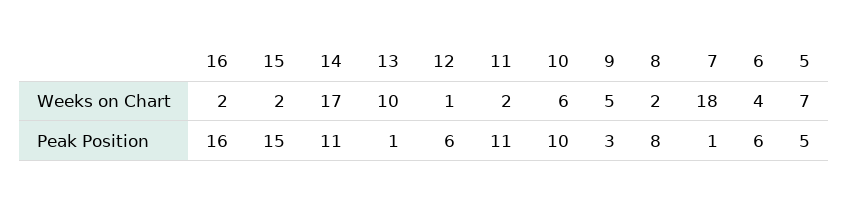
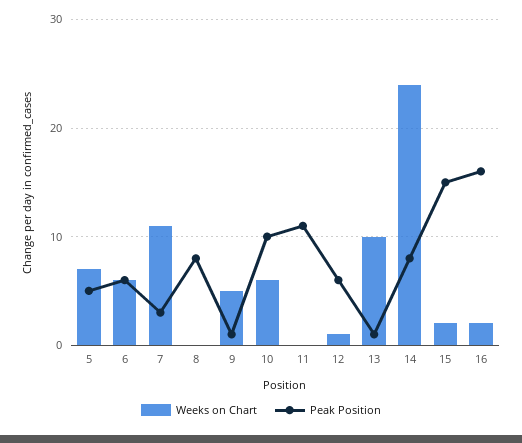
Weeks on Chart, 14: 17 -> 24
Weeks on Chart, 11: 2 -> 0
Weeks on Chart, 8: 2 -> 0
Weeks on Chart, 7: 18 -> 11
Weeks on Chart, 6: 4 -> 6
Peak Position, 14: 11 -> 8
Peak Position, 9: 3 -> 1
Peak Position, 7: 1 -> 3

